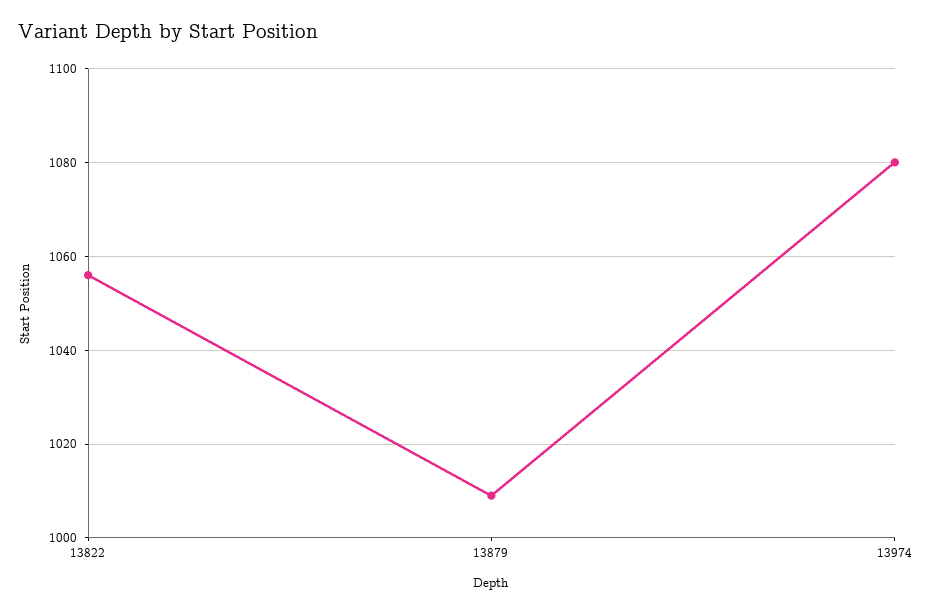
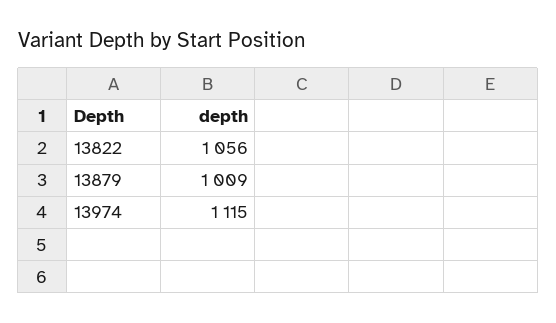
13974: 1080 -> 1115

